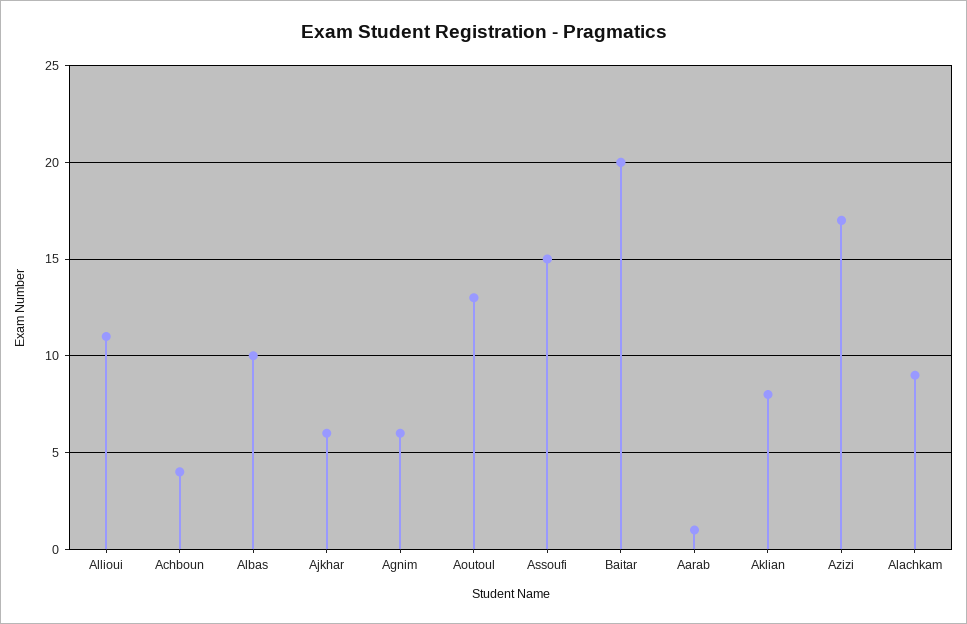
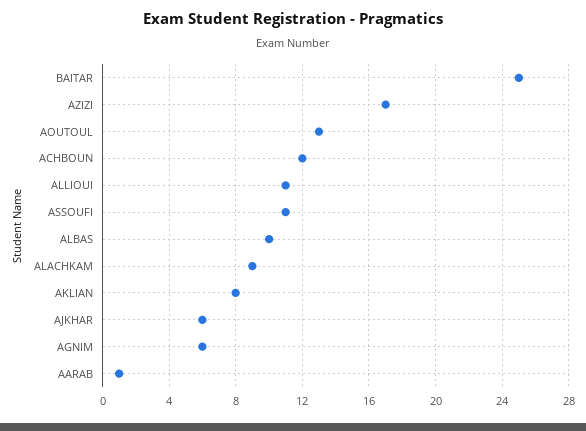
Achboun: 4 -> 12
Assoufi: 15 -> 11
Baitar: 20 -> 25

